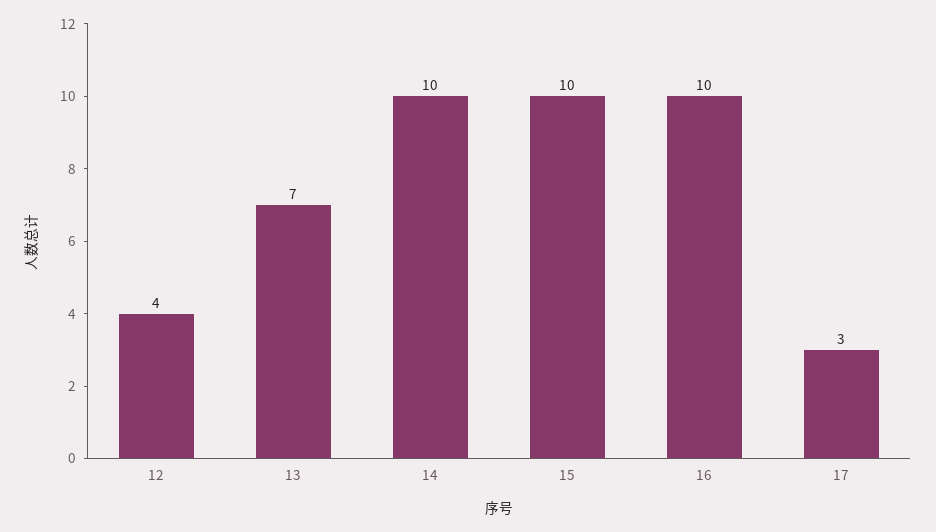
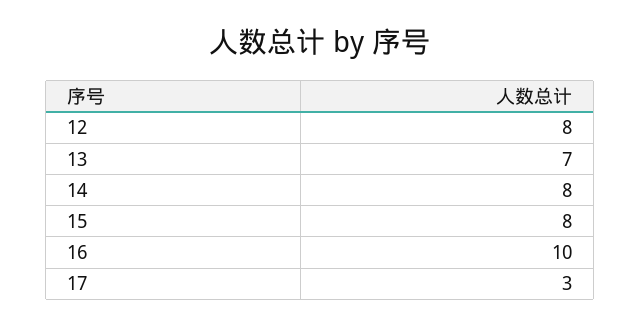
12: 4 -> 8
14: 10 -> 8
15: 10 -> 8

